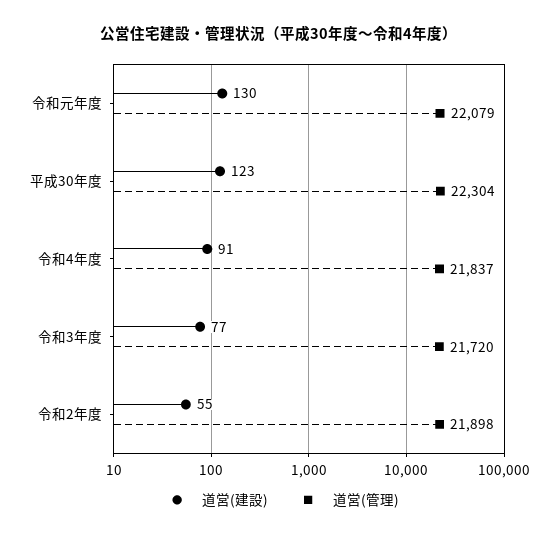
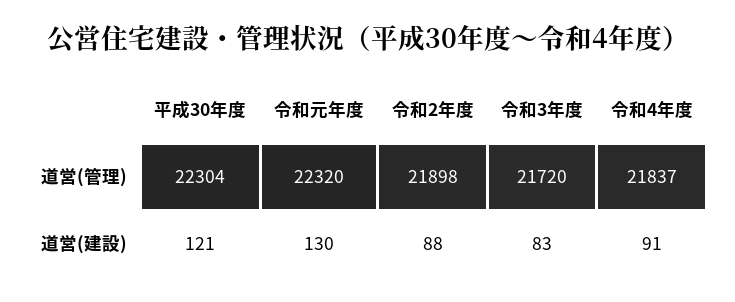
道営(管理), 令和元年度: 22079 -> 22320
道営(建設), 平成30年度: 123 -> 121
道営(建設), 令和3年度: 77 -> 83
道営(建設), 令和2年度: 55 -> 88

